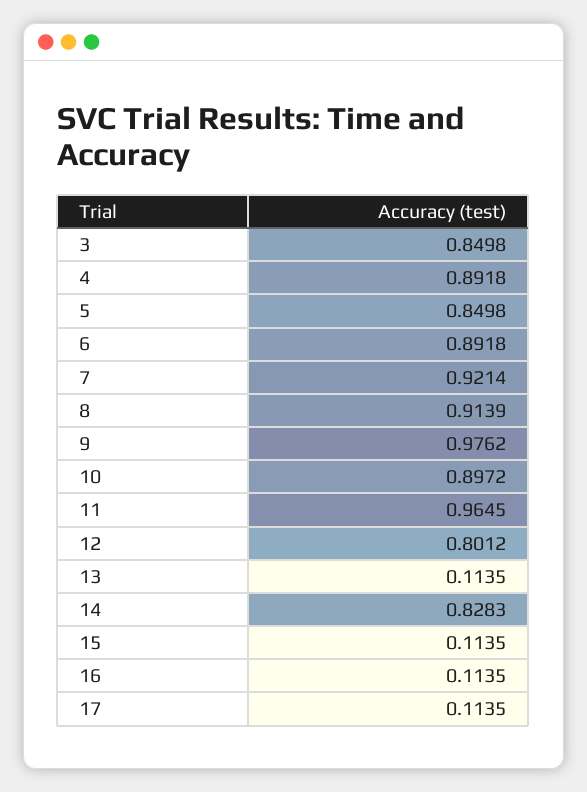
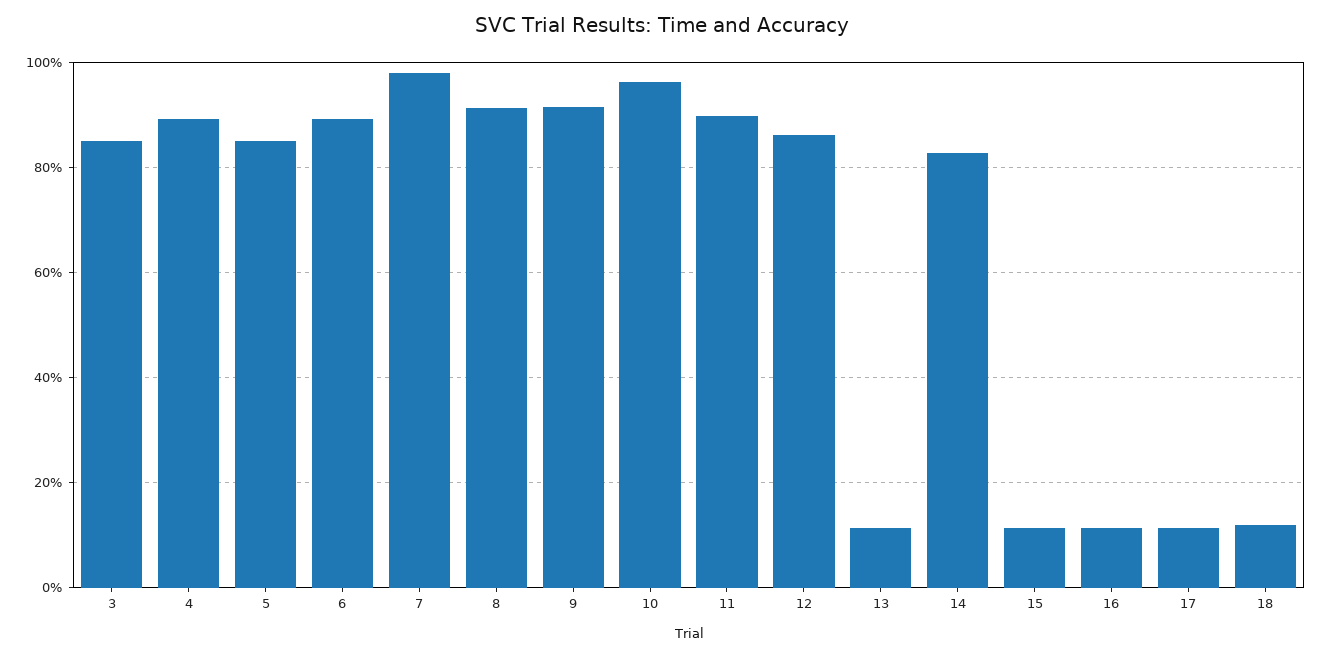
7: 0.9214 -> 0.98
9: 0.9762 -> 0.92
10: 0.8972 -> 0.96
11: 0.9645 -> 0.9
12: 0.8012 -> 0.86
18: none -> 0.12

